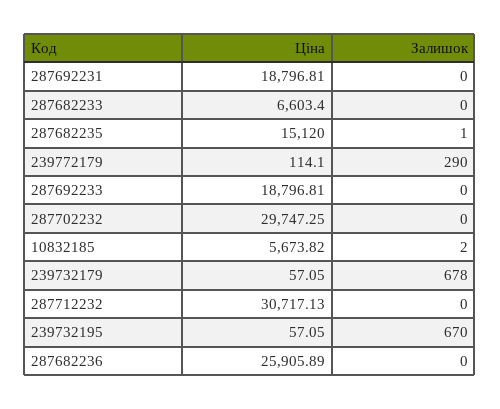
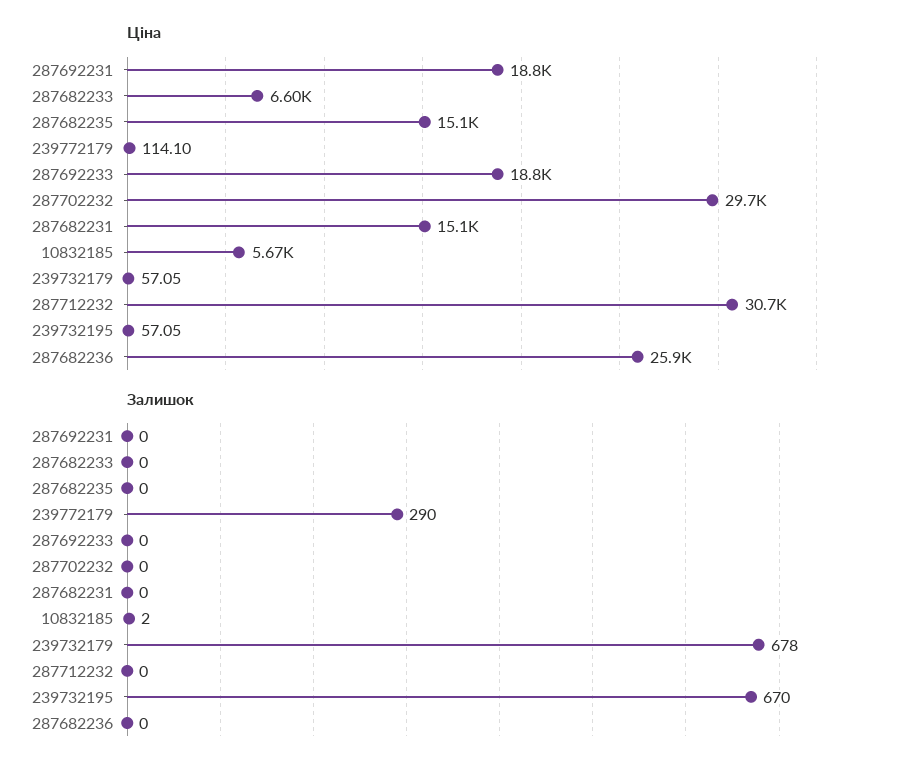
Залишок, 287682235: 1 -> 0
Ціна, 287682231: none -> 15100
Залишок, 287682231: none -> 0

